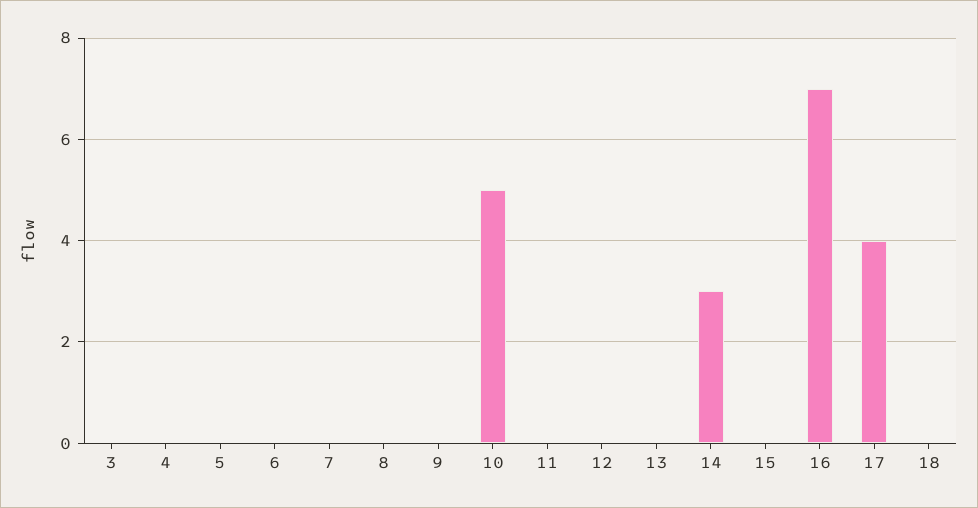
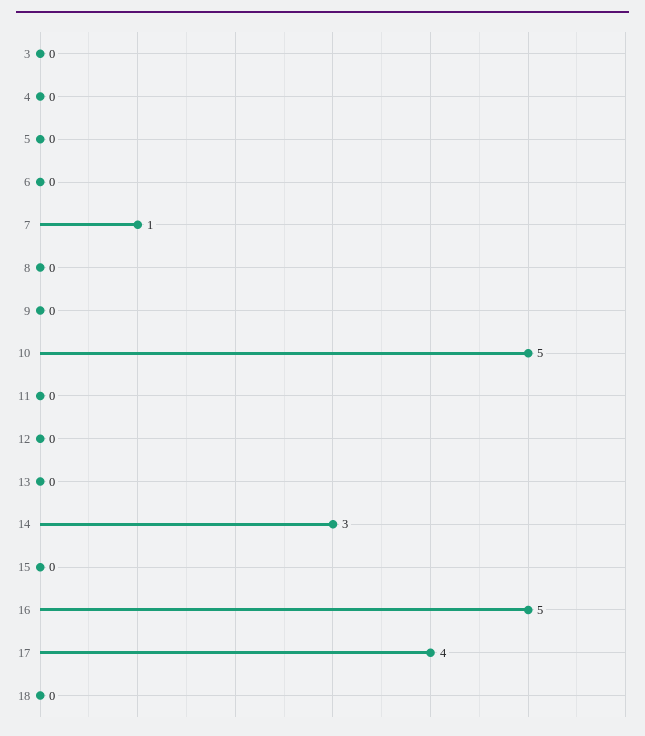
7: 0 -> 1
16: 7 -> 5

